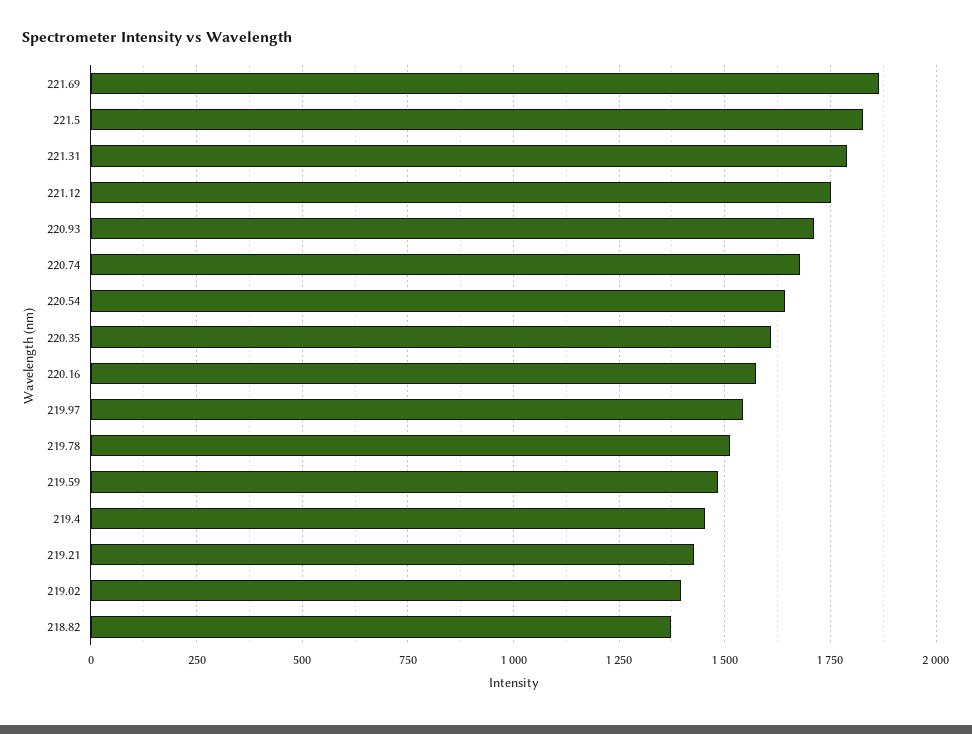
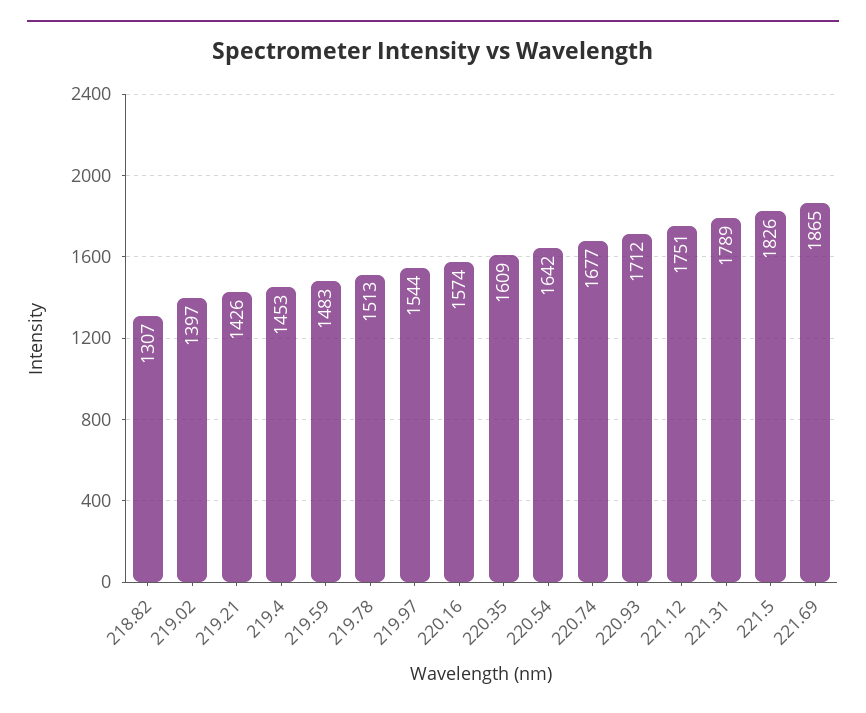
218.82: 1375 -> 1307

